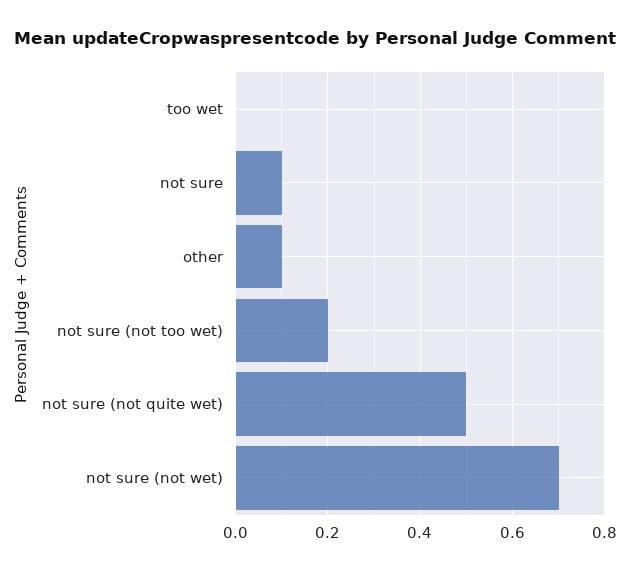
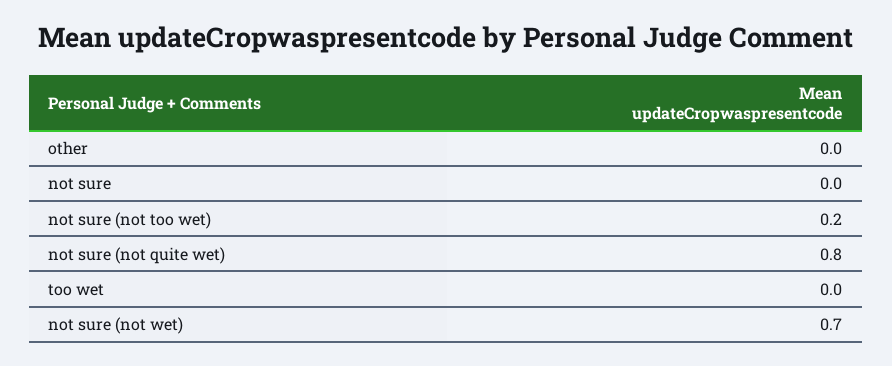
not sure: 0.1 -> 0
other: 0.1 -> 0
not sure (not quite wet): 0.5 -> 0.8

